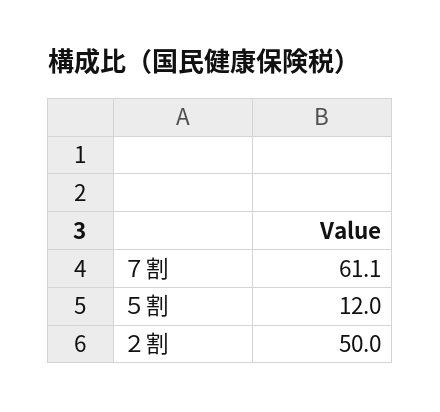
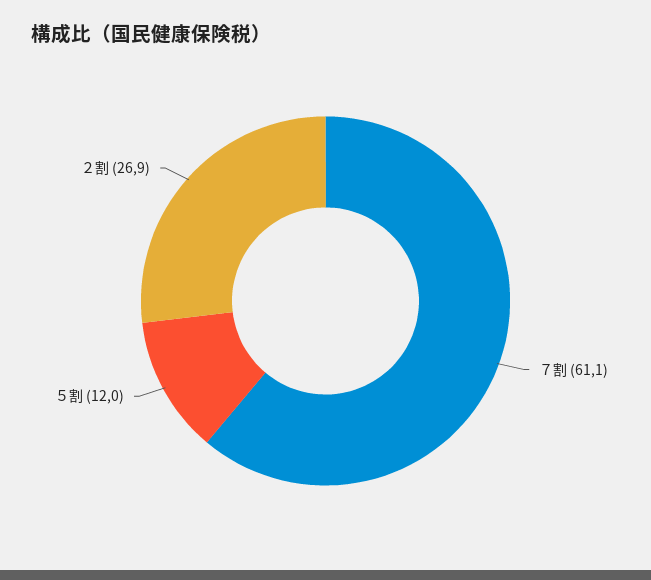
２割: 50 -> 26.9

